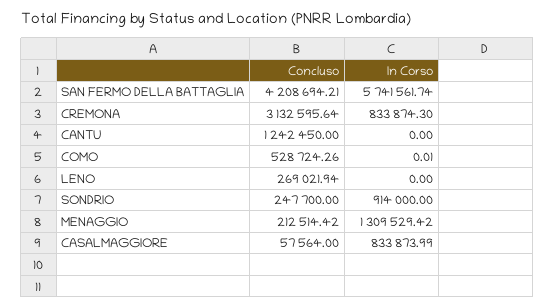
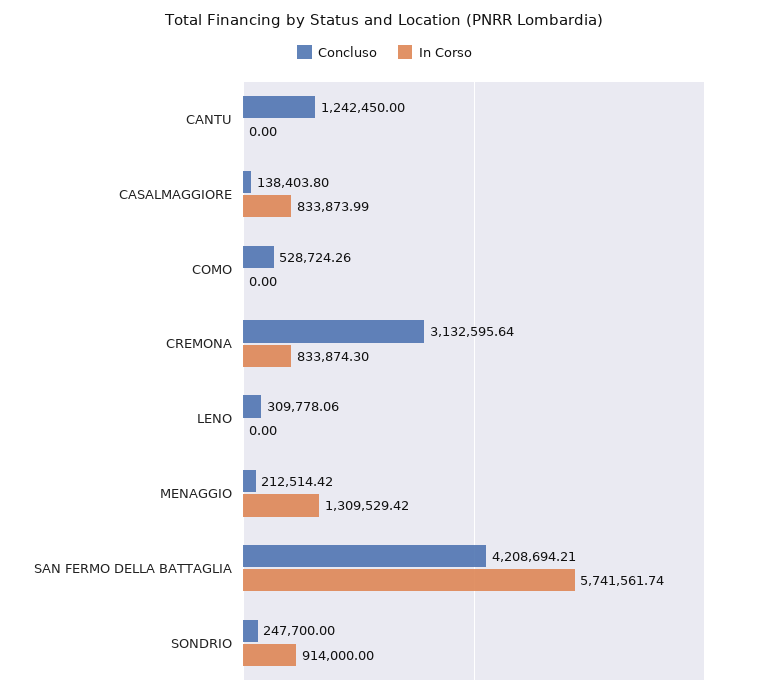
In Corso, COMO: 0.01 -> 0
Concluso, LENO: 269021.94 -> 309778.06
Concluso, CASALMAGGIORE: 57564 -> 138403.8

